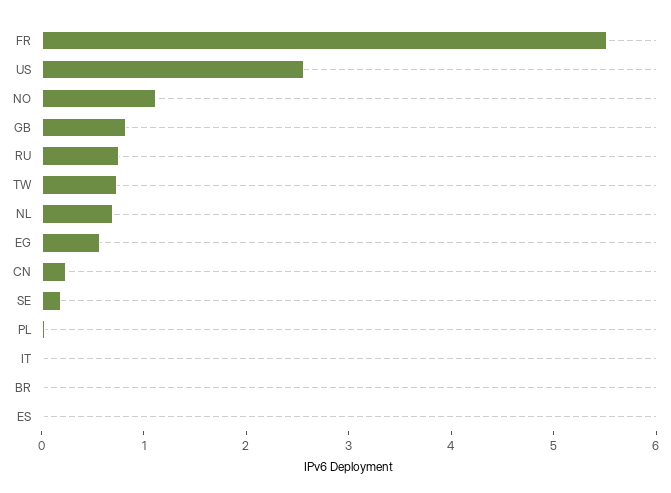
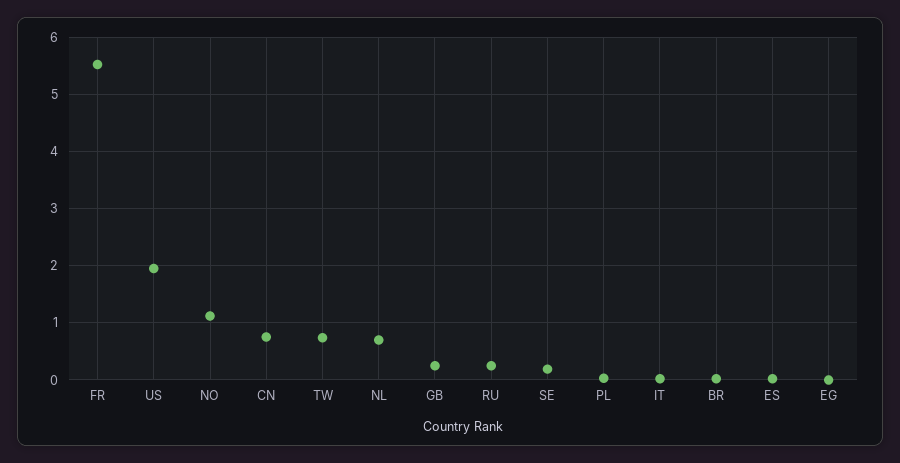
US: 2.6 -> 2
GB: 0.8 -> 0.2
RU: 0.8 -> 0.2
EG: 0.6 -> 0
CN: 0.2 -> 0.8

